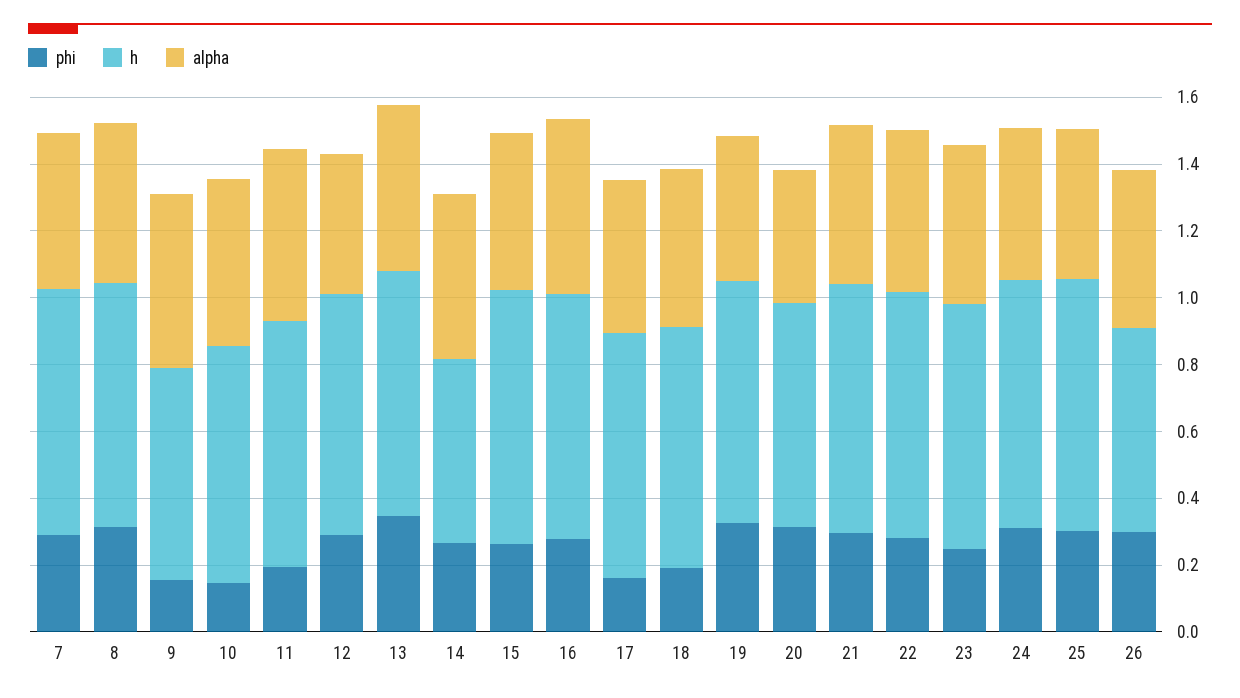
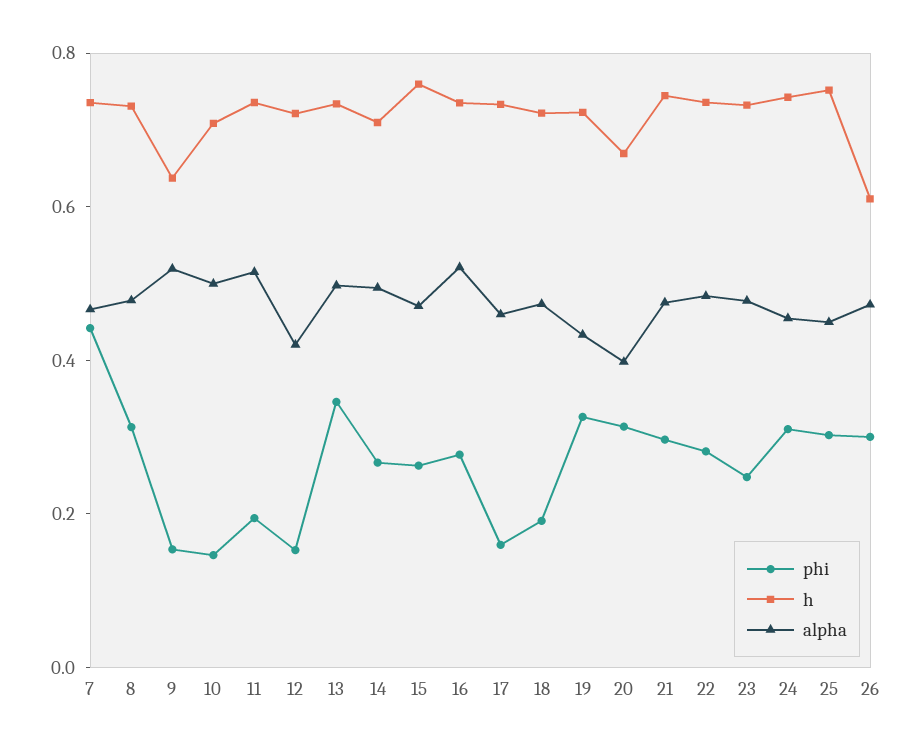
phi, 7: 0.3 -> 0.45
phi, 12: 0.3 -> 0.15
h, 14: 0.55 -> 0.7

